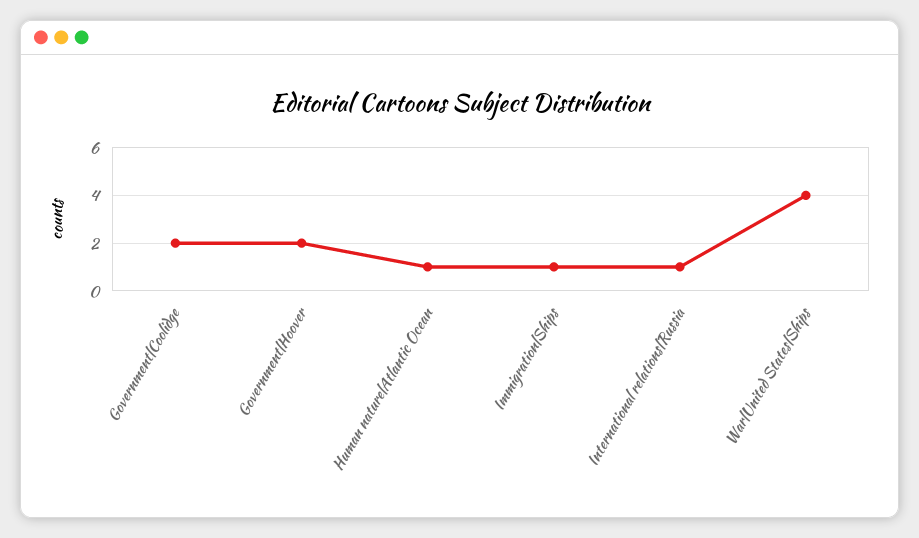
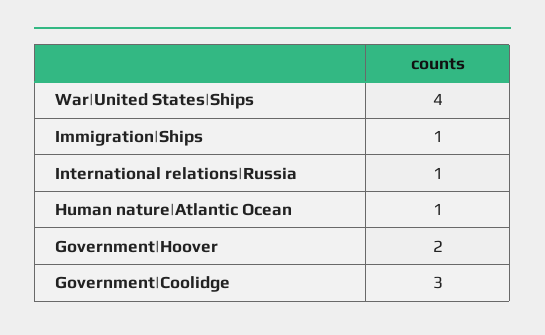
Government|Coolidge: 2 -> 3

